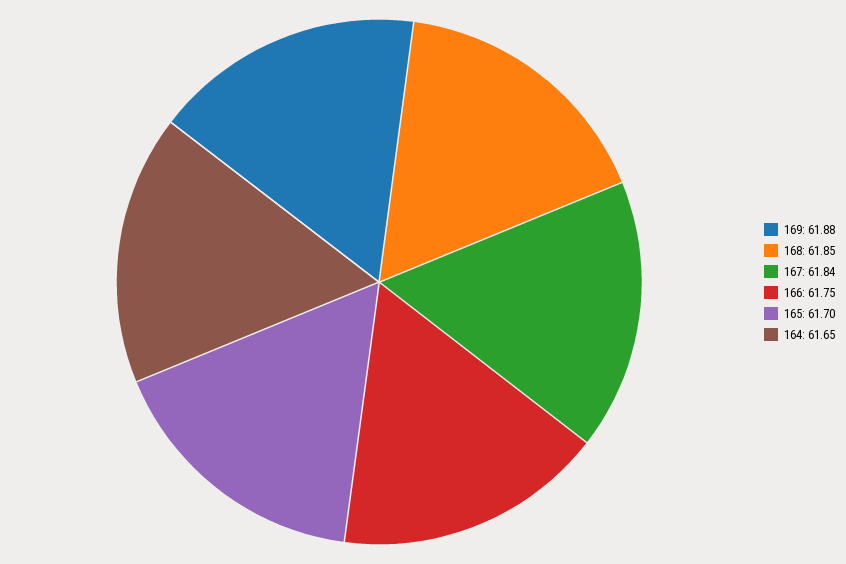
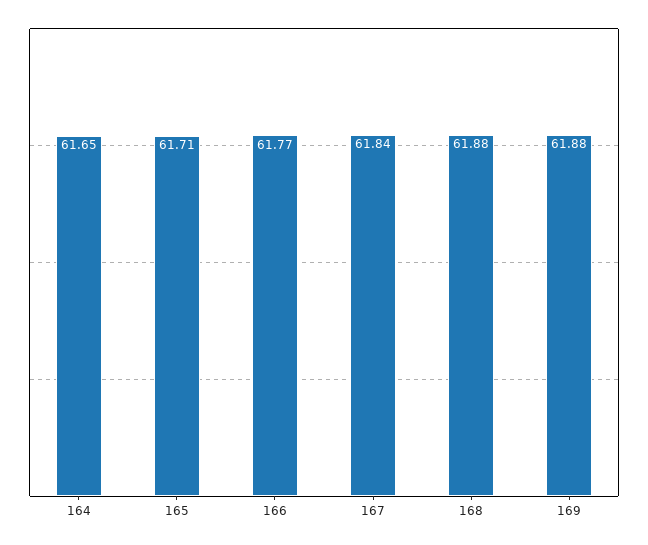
168: 61.85 -> 61.88
166: 61.75 -> 61.77
165: 61.7 -> 61.71

